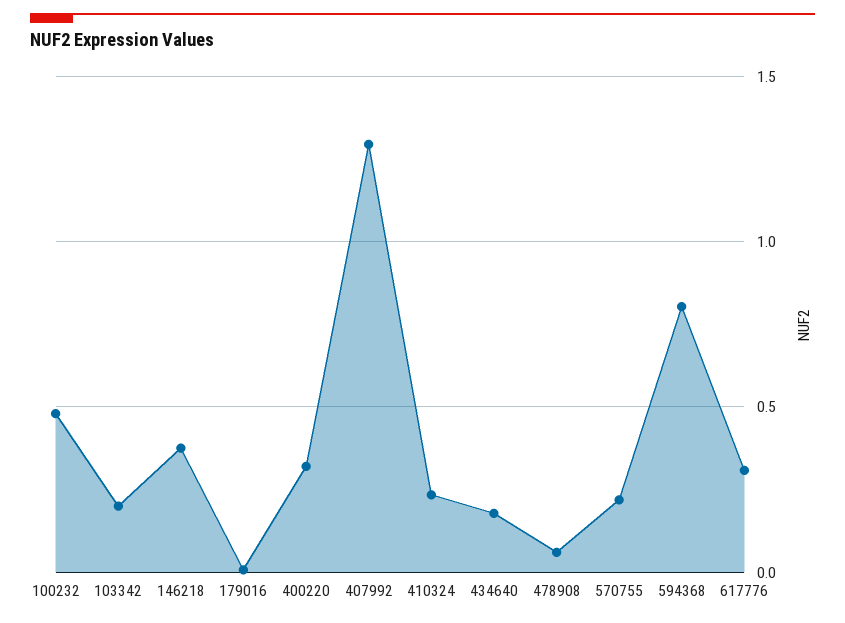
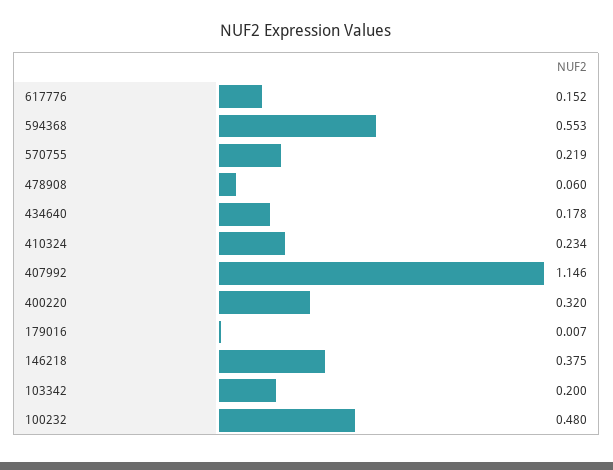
407992: 1.3 -> 1.146
594368: 0.8 -> 0.553
617776: 0.3 -> 0.152

